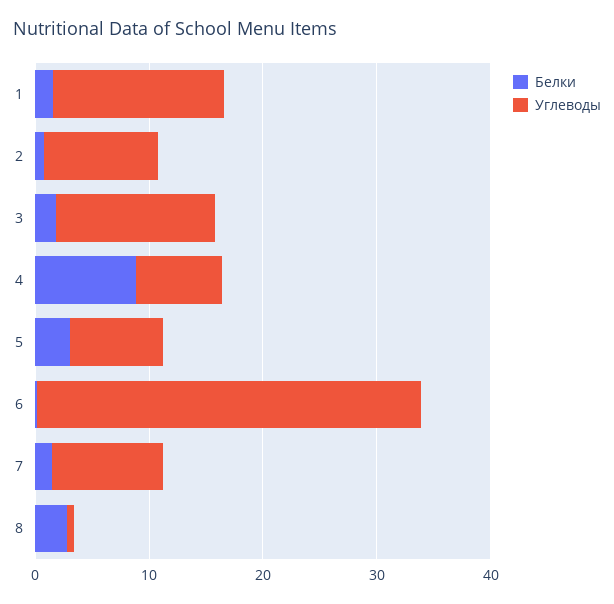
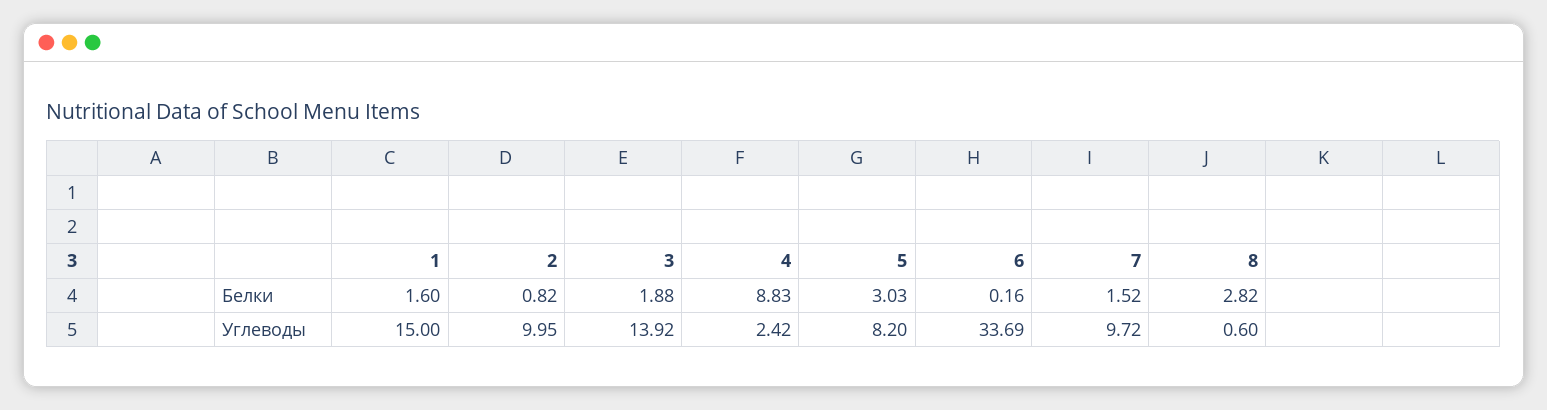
Углеводы, 4: 8 -> 2.42

